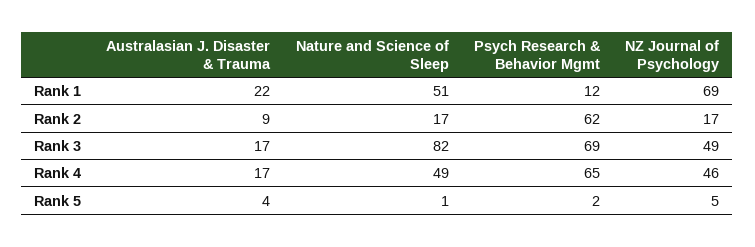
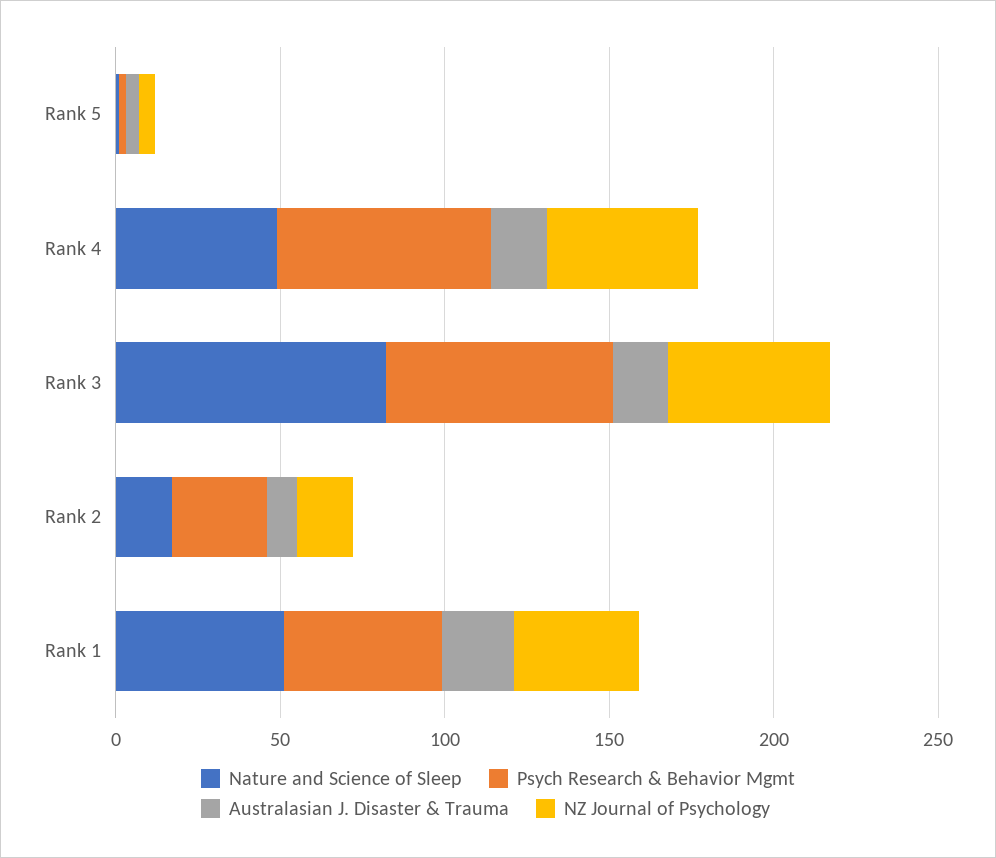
Psych Research & Behavior Mgmt, Rank 1: 12 -> 50
NZ Journal of Psychology, Rank 1: 69 -> 40
Psych Research & Behavior Mgmt, Rank 2: 62 -> 30

